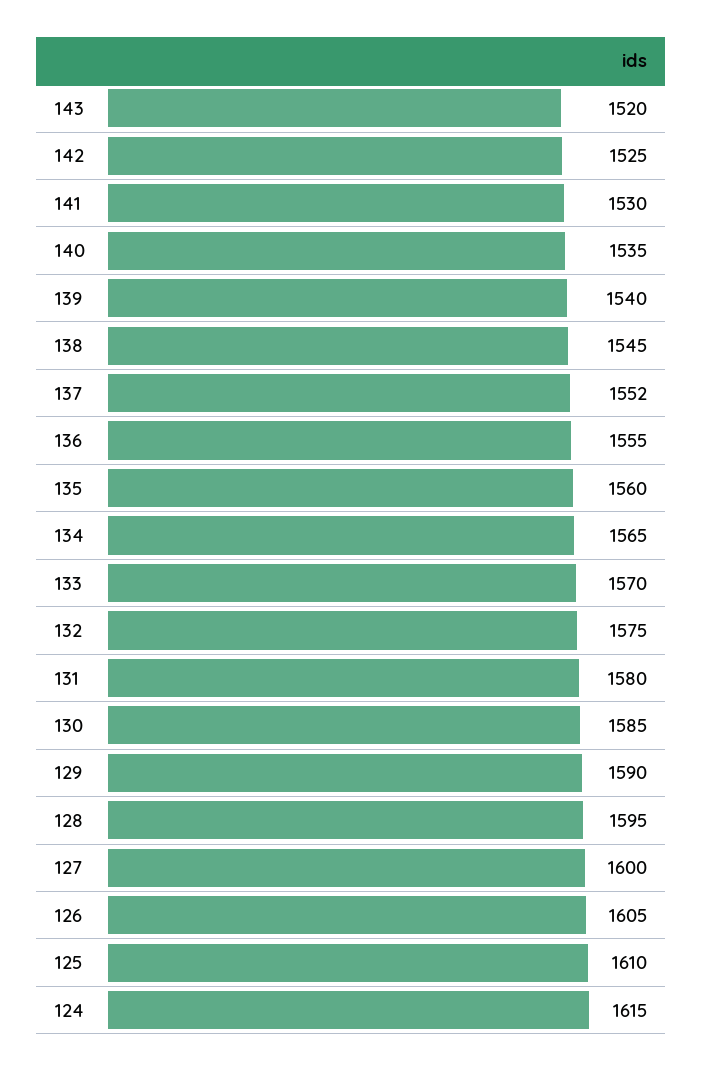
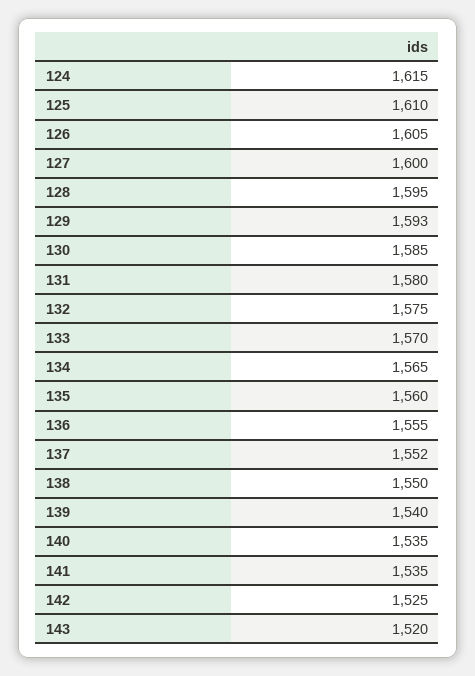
141: 1530 -> 1535
138: 1545 -> 1550
129: 1590 -> 1593

